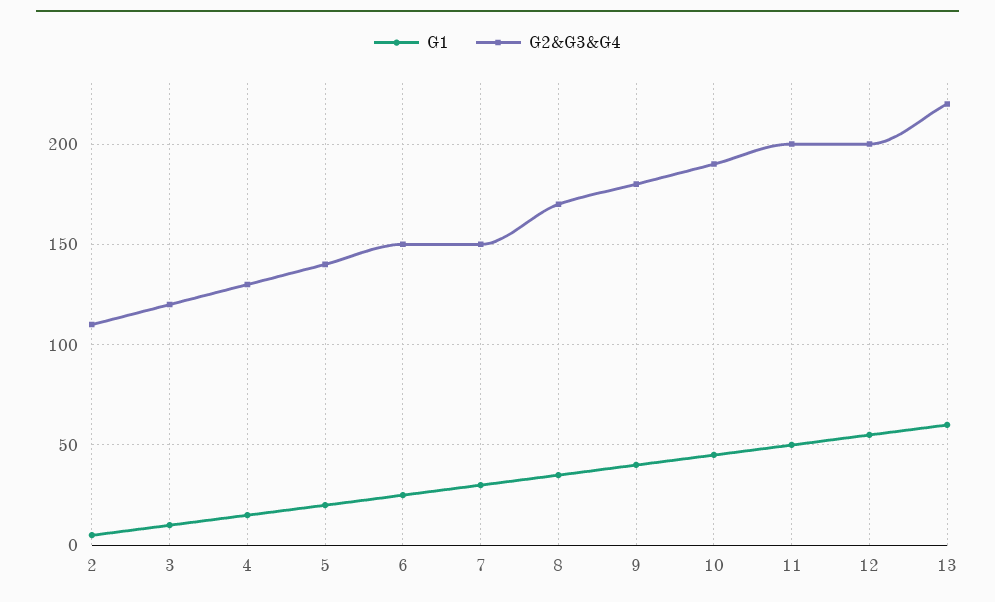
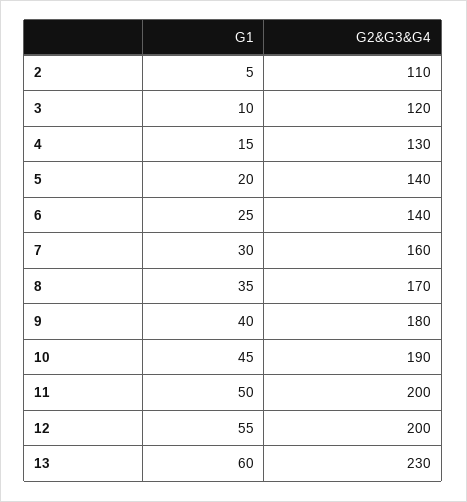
G2&G3&G4, 6: 150 -> 140
G2&G3&G4, 7: 150 -> 160
G2&G3&G4, 13: 220 -> 230

